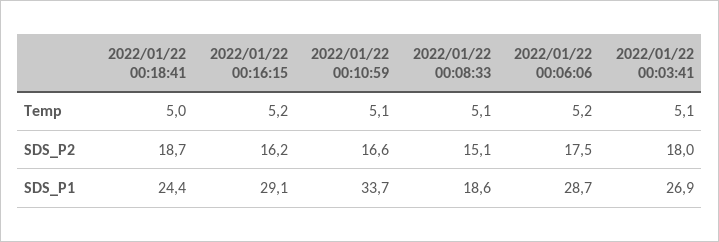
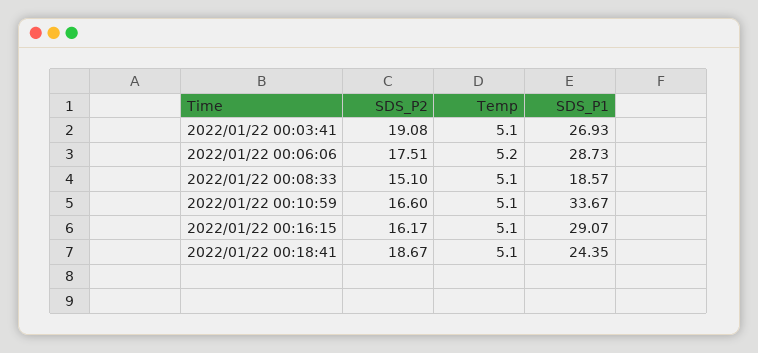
2022/01/22 00:18:41, Temp: 5 -> 5.1
2022/01/22 00:16:15, Temp: 5.2 -> 5.1
2022/01/22 00:03:41, SDS_P2: 18 -> 19.08

